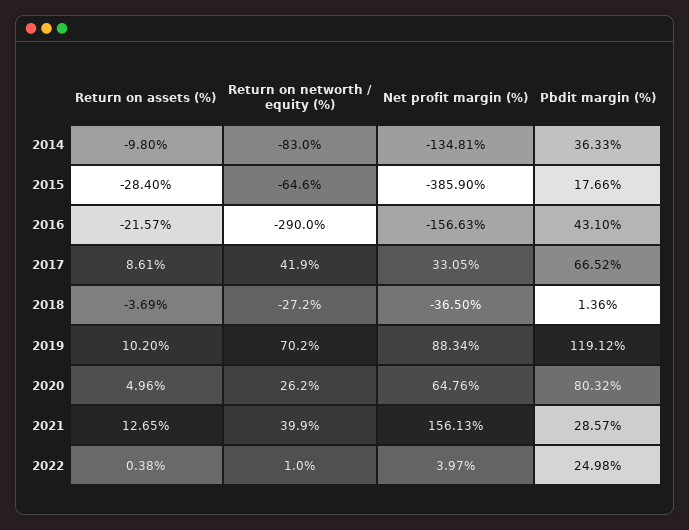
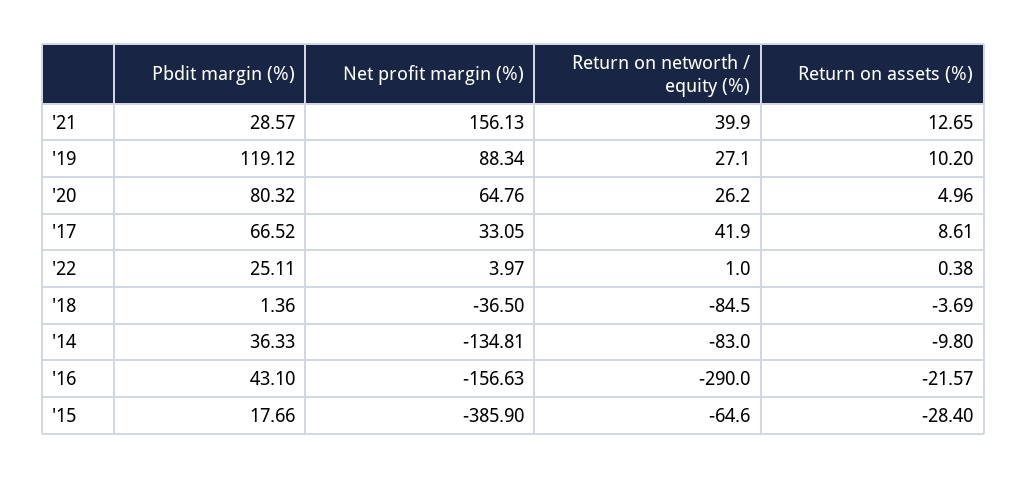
Return on networth / equity (%), 2018: -27.2 -> -84.5
Return on networth / equity (%), 2019: 70.2 -> 27.1
Pbdit margin (%), 2022: 24.98 -> 25.11

